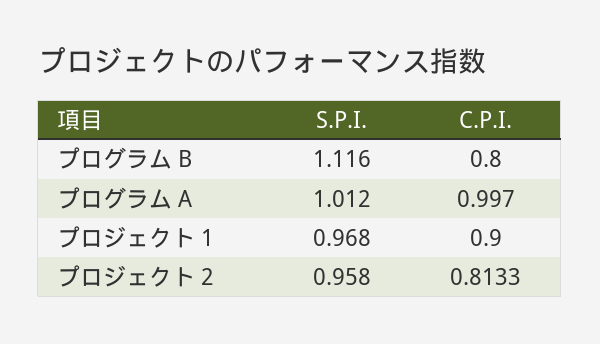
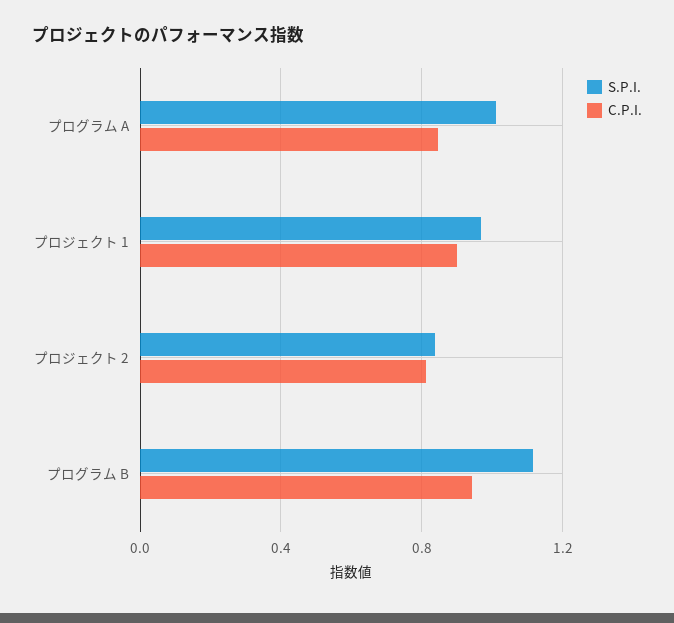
C.P.I., プログラム B: 0.8 -> 0.95
C.P.I., プログラム A: 0.997 -> 0.85
S.P.I., プロジェクト 2: 0.958 -> 0.85

